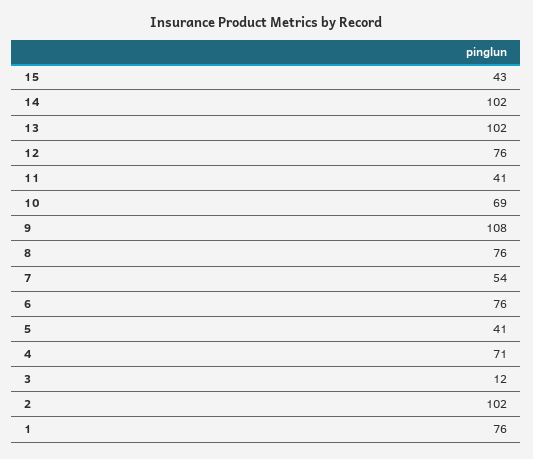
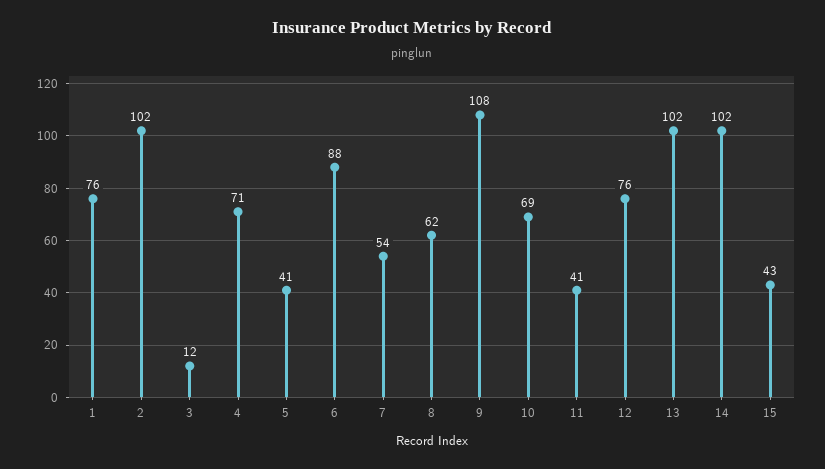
8: 76 -> 62
6: 76 -> 88

